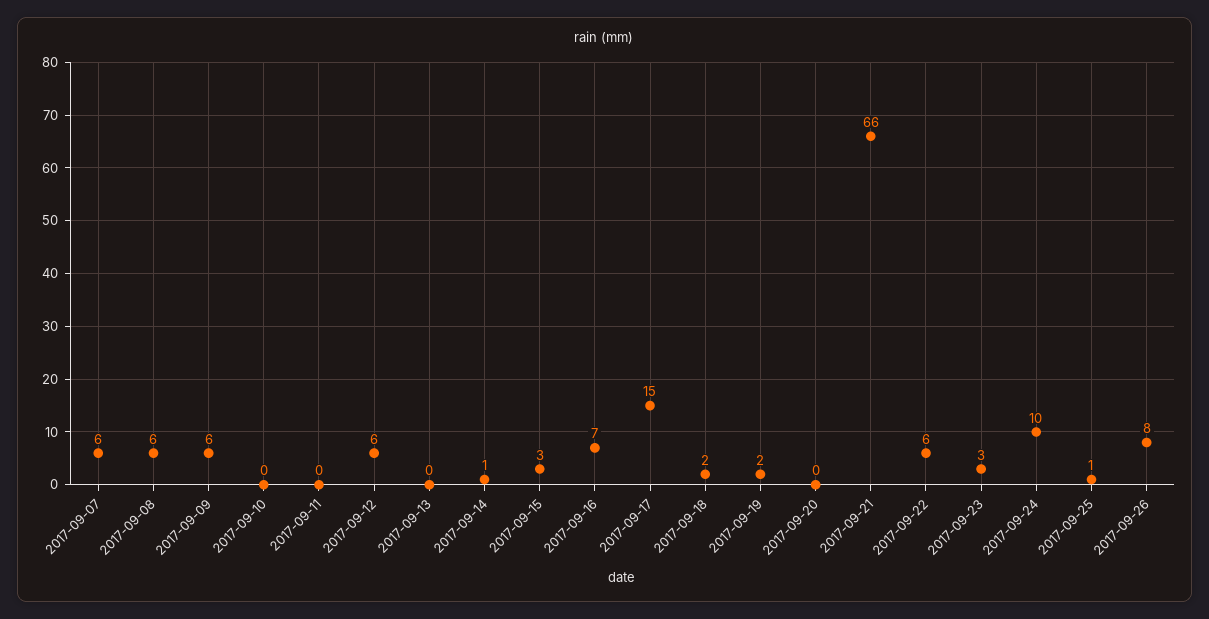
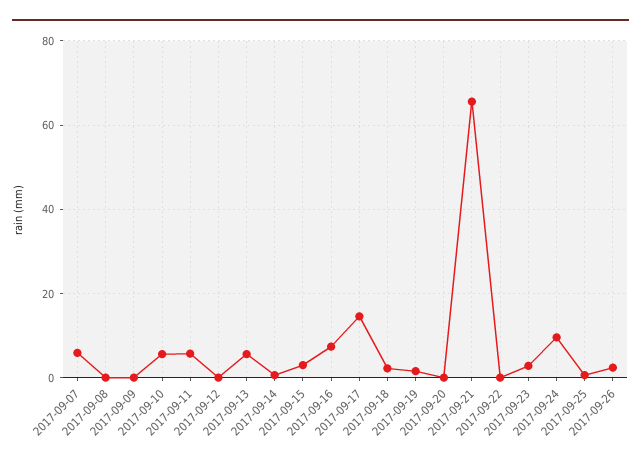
2017-09-08: 6 -> 0
2017-09-09: 6 -> 0
2017-09-10: 0 -> 6
2017-09-11: 0 -> 6
2017-09-12: 6 -> 0
2017-09-13: 0 -> 6
2017-09-22: 6 -> 0
2017-09-26: 8 -> 2

